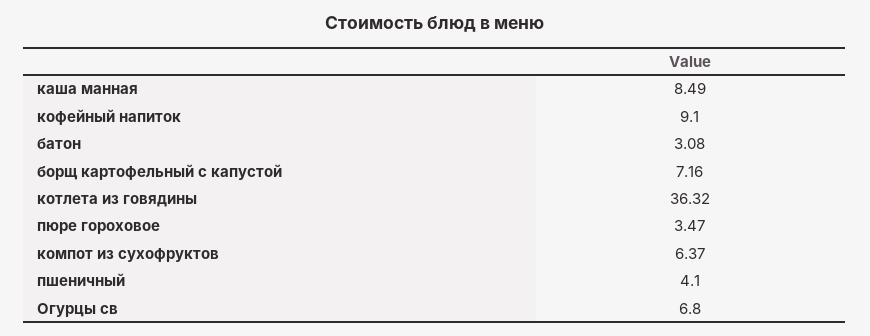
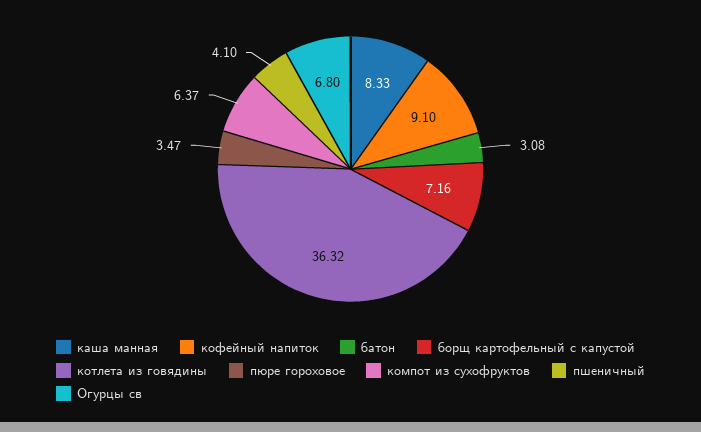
каша манная: 8.49 -> 8.33

